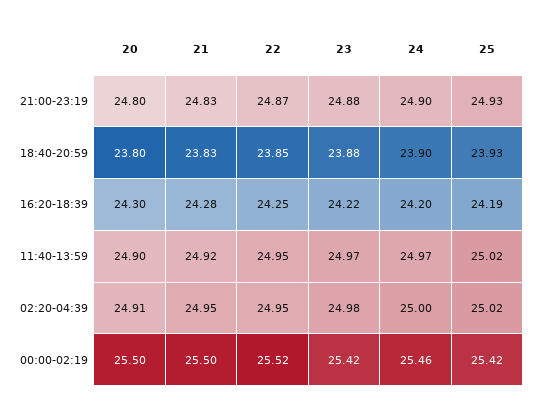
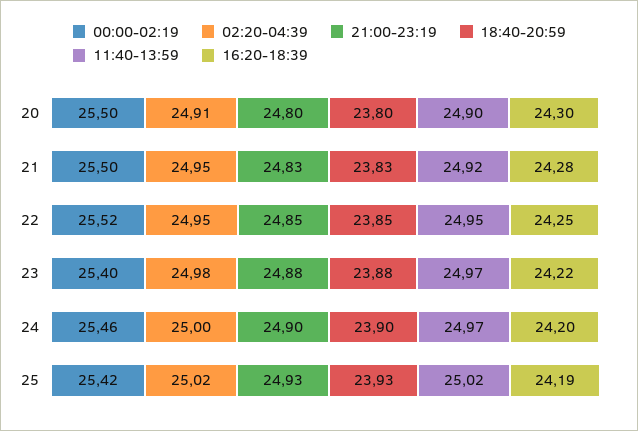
21:00-23:19, 22: 24.87 -> 24.85
00:00-02:19, 23: 25.42 -> 25.4

